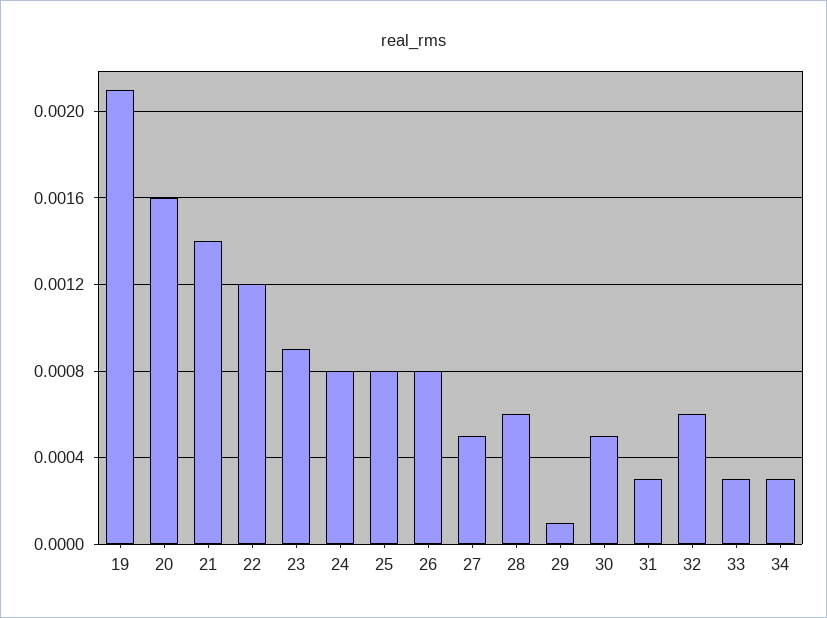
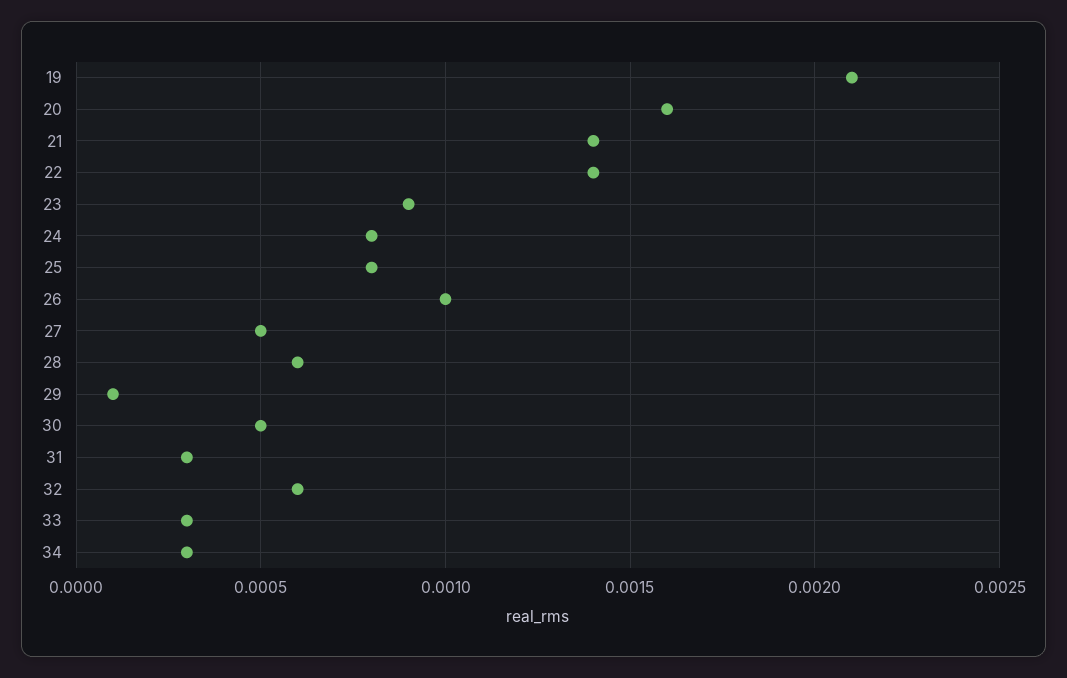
22: 0.0012 -> 0.0014
26: 0.0008 -> 0.001

